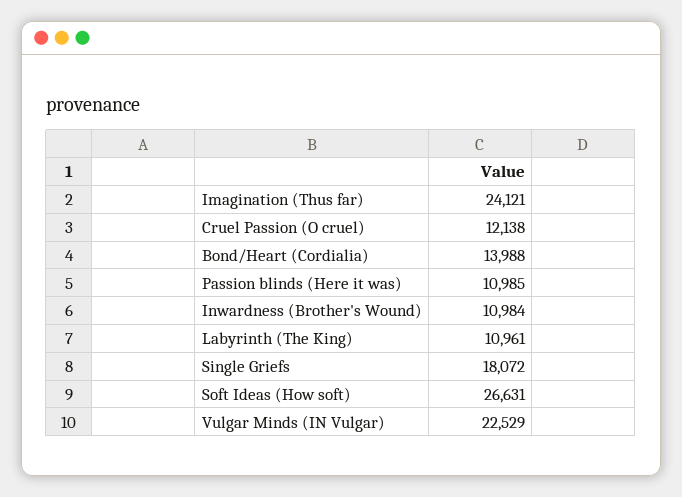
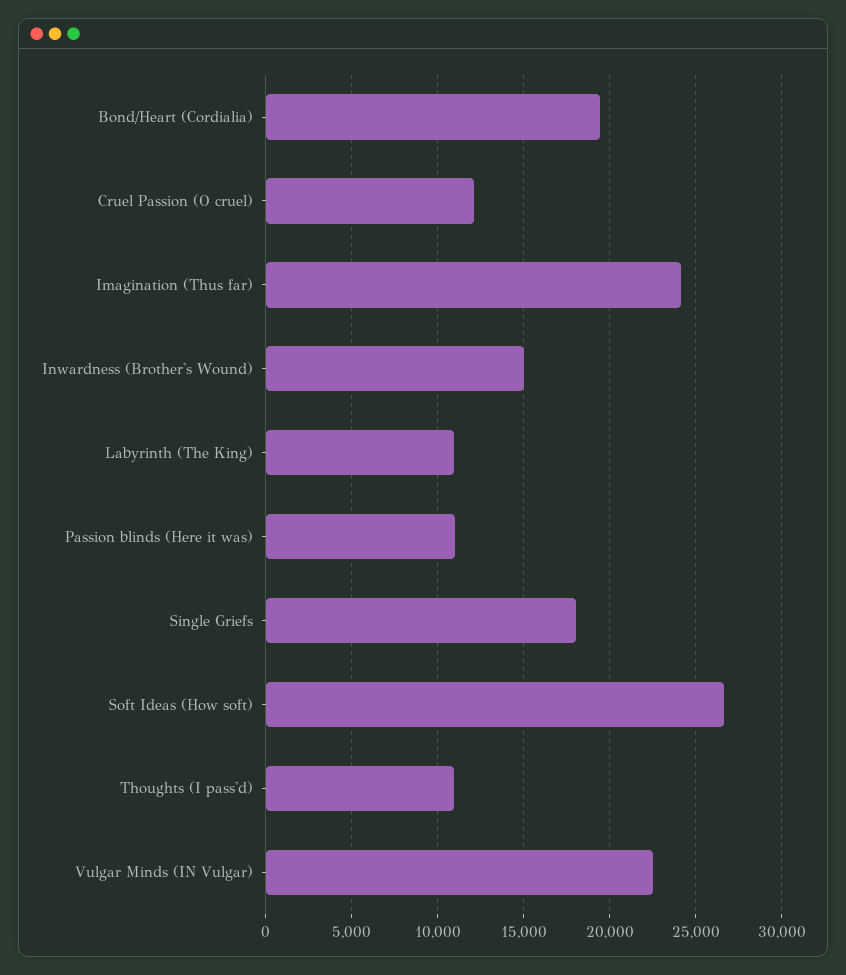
Bond/Heart (Cordialia): 13988 -> 19500
Inwardness (Brother's Wound): 10984 -> 15000
Thoughts (I pass'd): none -> 11000

